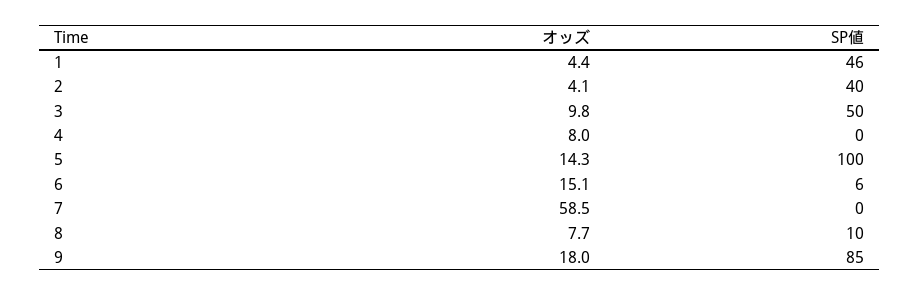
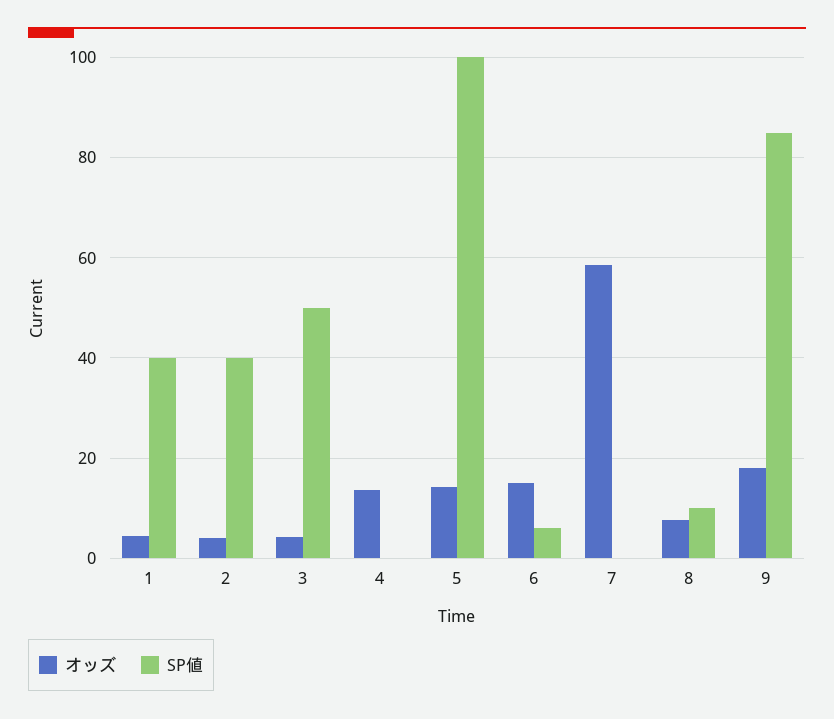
SP値, 1: 46 -> 40
オッズ, 3: 9.8 -> 4
オッズ, 4: 8 -> 14

